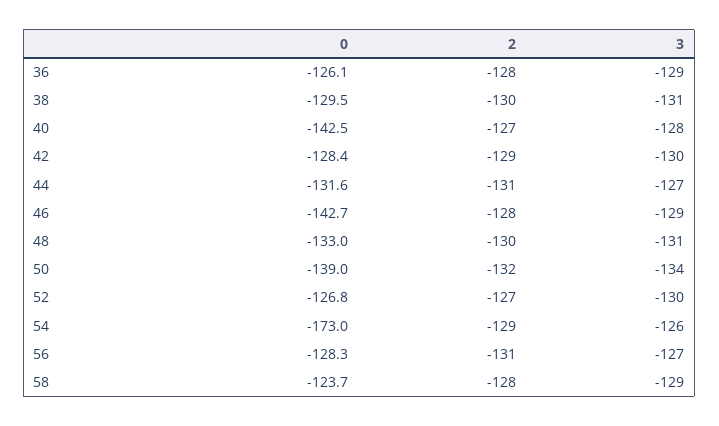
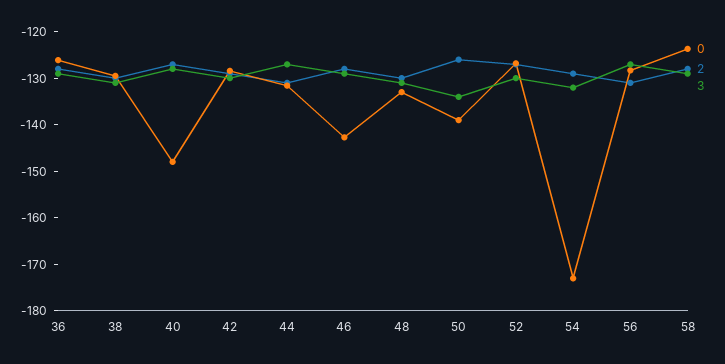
0, 40: -142.5 -> -148
2, 50: -132 -> -126
3, 54: -126 -> -132

